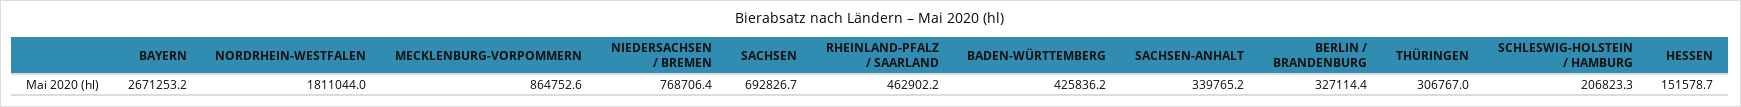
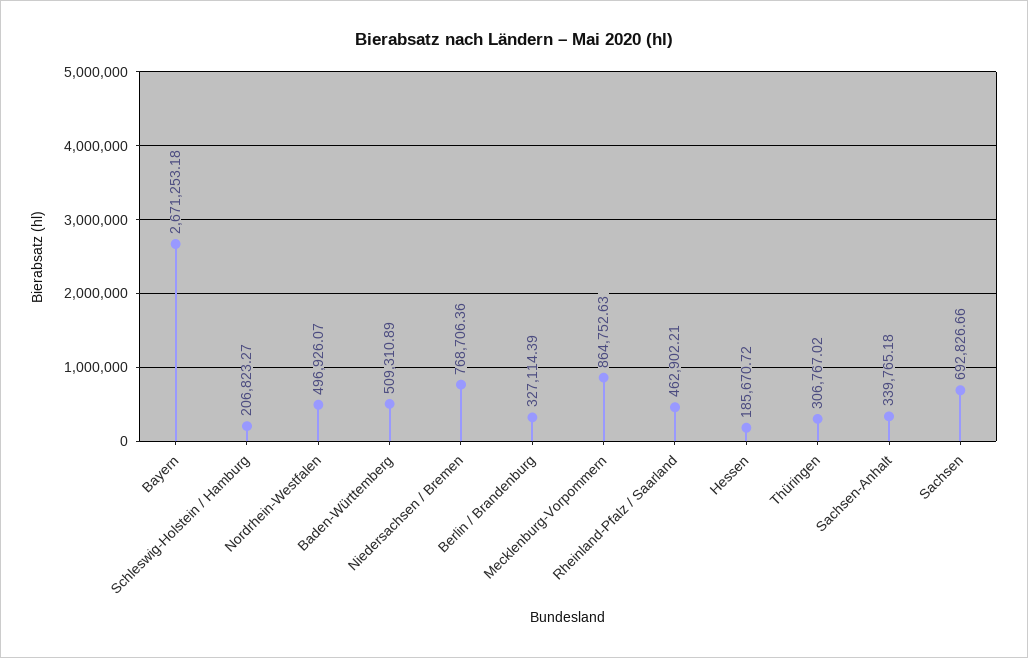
NORDRHEIN-WESTFALEN: 1811044 -> 496926.07
BADEN-WÜRTTEMBERG: 425836.2 -> 509310.89
HESSEN: 151578.7 -> 185670.72

